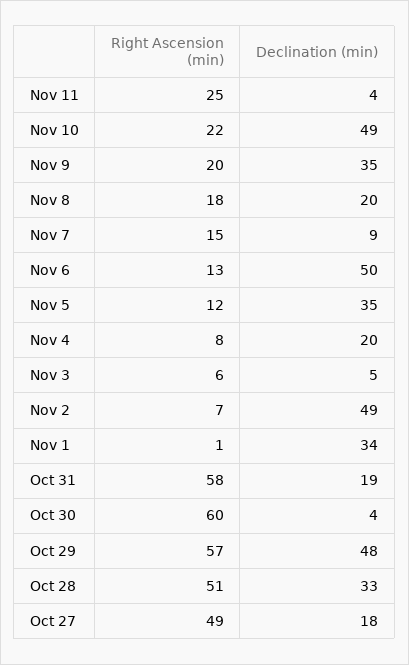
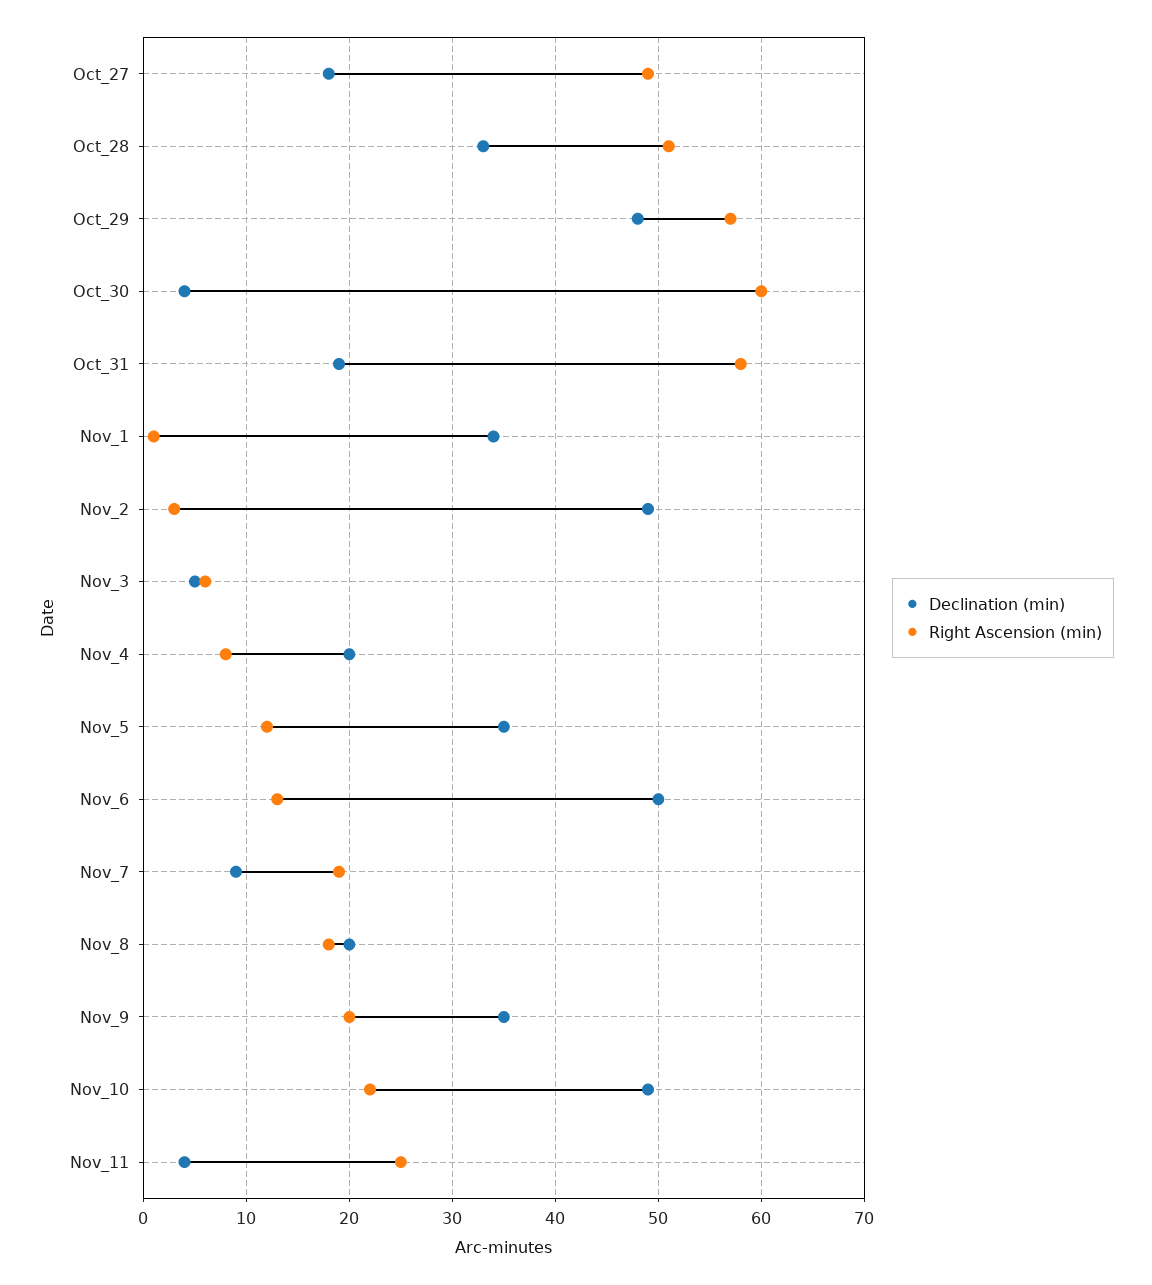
Right Ascension (min), Nov 7: 15 -> 19
Right Ascension (min), Nov 2: 7 -> 3

